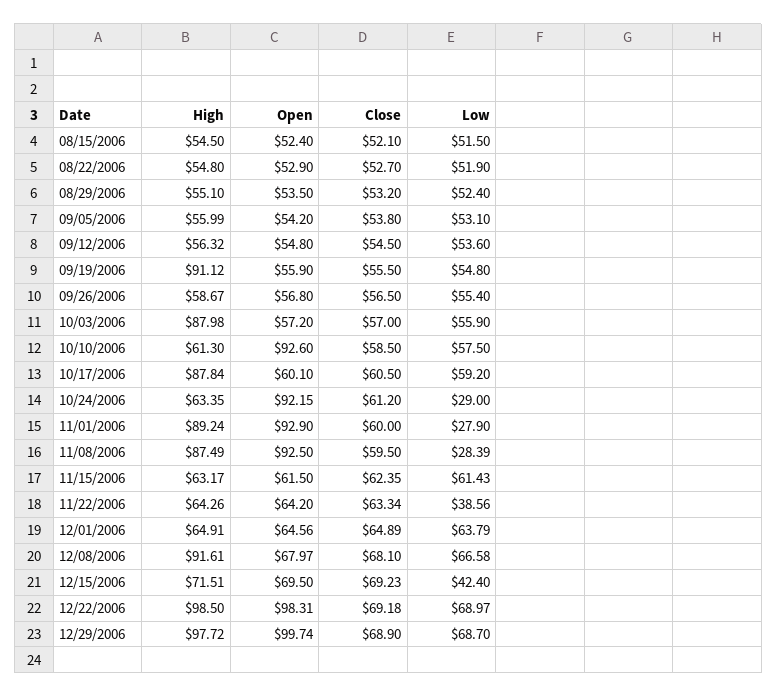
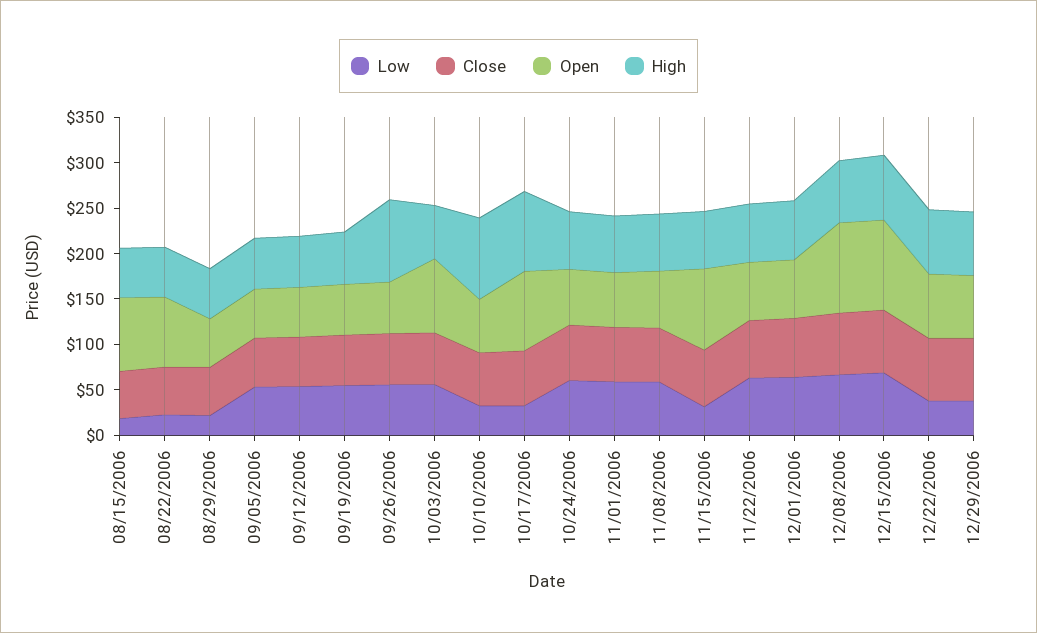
Open, 08/15/2006: 52.4 -> 80
Low, 08/15/2006: 51.5 -> 20
Open, 08/22/2006: 52.9 -> 80
Low, 08/22/2006: 51.9 -> 20
Low, 08/29/2006: 52.4 -> 20
High, 09/19/2006: 91.12 -> 60
High, 09/26/2006: 58.67 -> 90
High, 10/03/2006: 87.98 -> 60
Open, 10/03/2006: 57.2 -> 80
High, 10/10/2006: 61.3 -> 90
Open, 10/10/2006: 92.6 -> 60
Low, 10/10/2006: 57.5 -> 30
Open, 10/17/2006: 60.1 -> 90
Low, 10/17/2006: 59.2 -> 30
Open, 10/24/2006: 92.15 -> 60
Low, 10/24/2006: 29 -> 60
High, 11/01/2006: 89.24 -> 60
Open, 11/01/2006: 92.9 -> 60
Low, 11/01/2006: 27.9 -> 60
High, 11/08/2006: 87.49 -> 60
Open, 11/08/2006: 92.5 -> 60
Low, 11/08/2006: 28.39 -> 60
Open, 11/15/2006: 61.5 -> 90
Low, 11/15/2006: 61.43 -> 30
Low, 11/22/2006: 38.56 -> 60
High, 12/08/2006: 91.61 -> 70
Open, 12/08/2006: 67.97 -> 100
Open, 12/15/2006: 69.5 -> 100
Low, 12/15/2006: 42.4 -> 70
High, 12/22/2006: 98.5 -> 70
Open, 12/22/2006: 98.31 -> 70
Low, 12/22/2006: 68.97 -> 40
High, 12/29/2006: 97.72 -> 70
Open, 12/29/2006: 99.74 -> 70
Low, 12/29/2006: 68.7 -> 40

